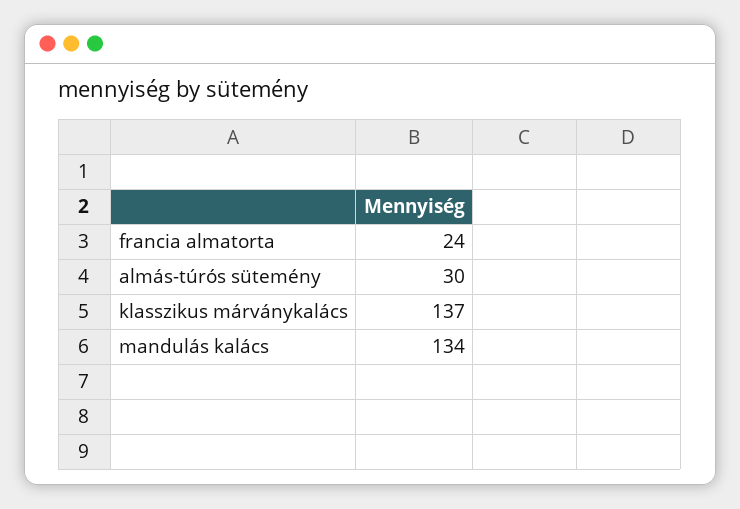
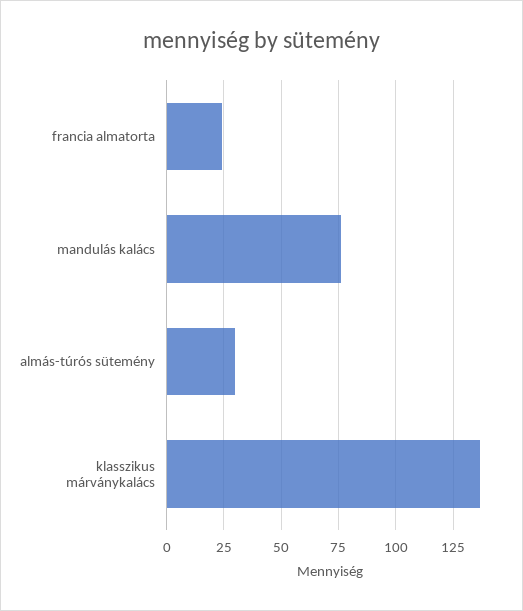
mandulás kalács: 134 -> 75

